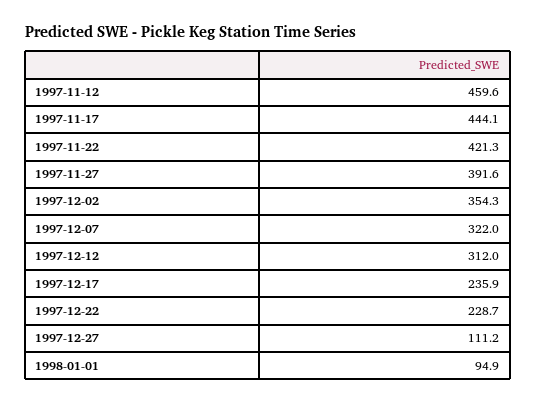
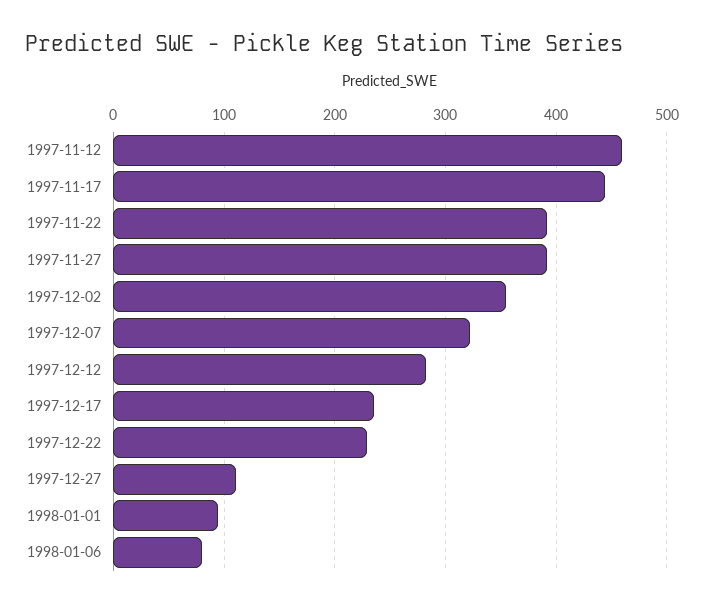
1997-11-22: 421.3 -> 390
1997-12-12: 312 -> 280
1998-01-06: none -> 80

